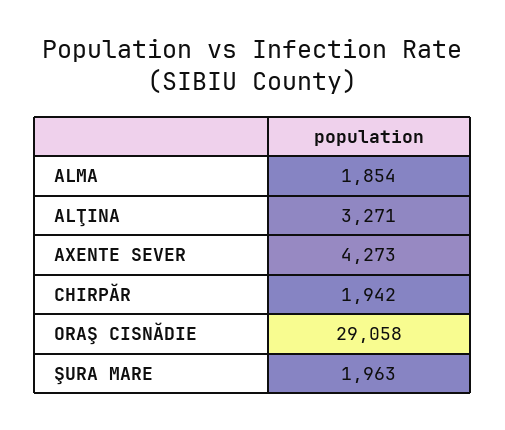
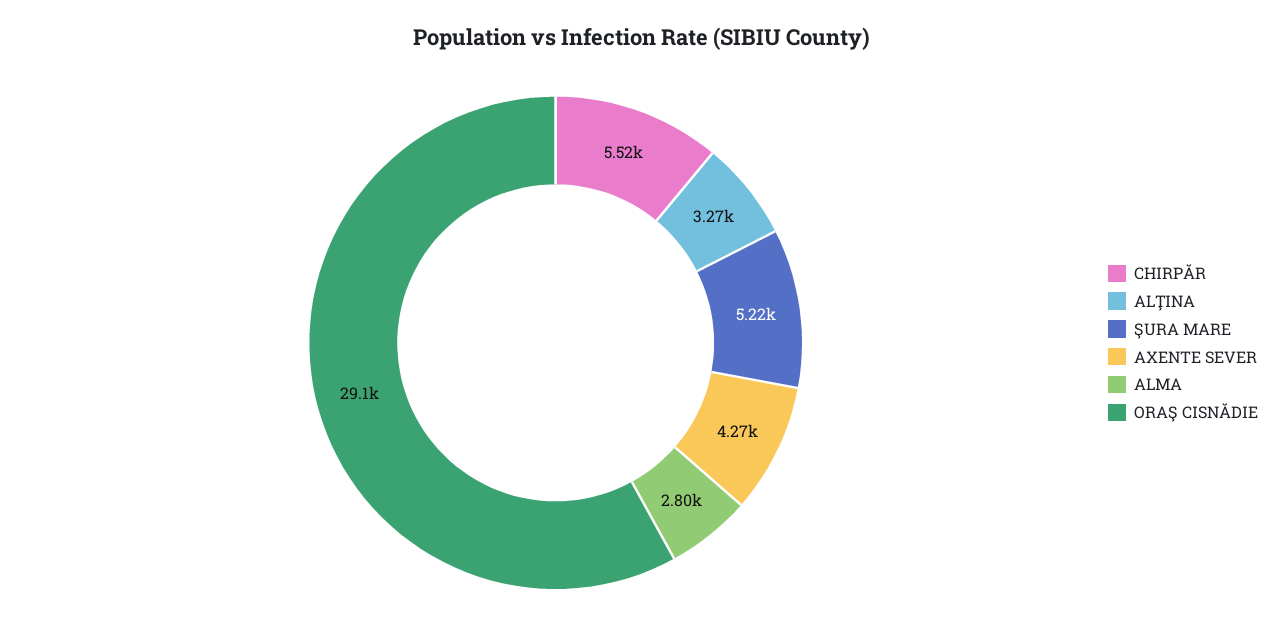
ALMA: 1854 -> 2800
CHIRPĂR: 1942 -> 5520
ŞURA MARE: 1963 -> 5220

